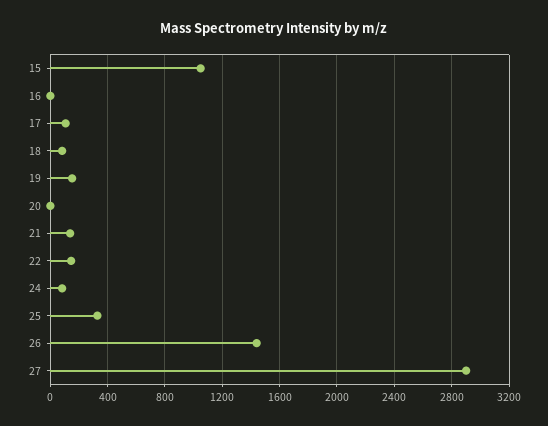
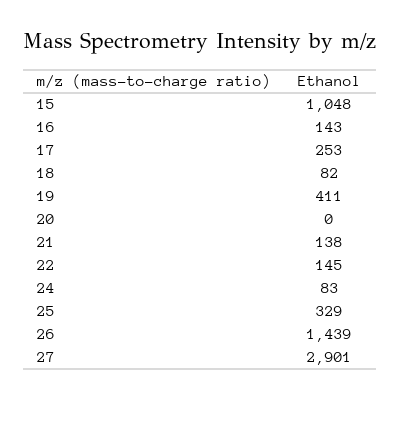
16: 0 -> 143
17: 100 -> 253
19: 150 -> 411

